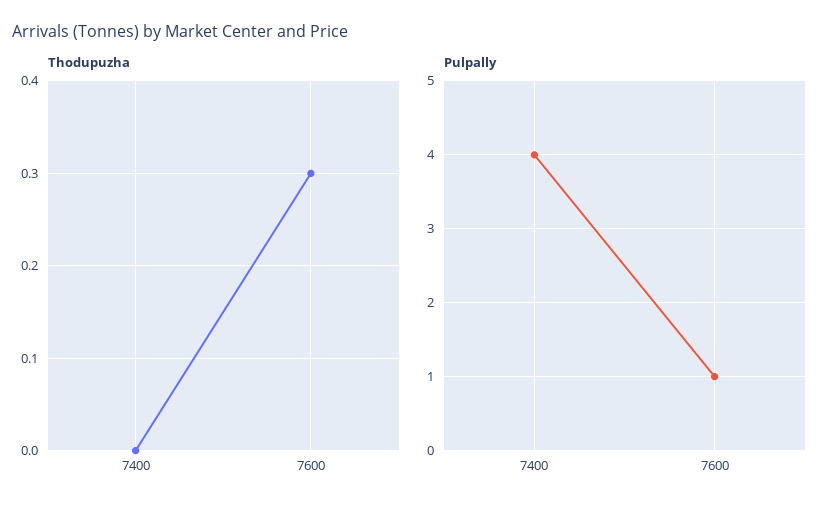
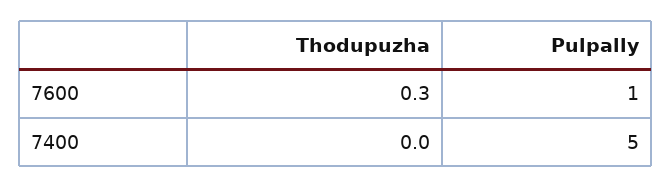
Pulpally, 7400: 4 -> 5

